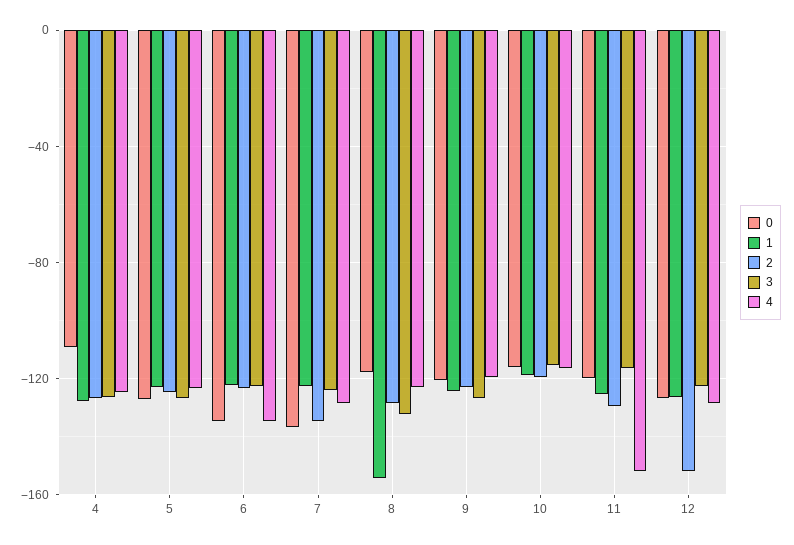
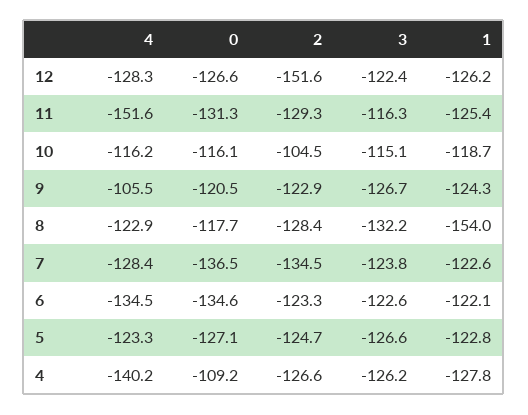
4, 4: -125 -> -140.2
4, 9: -120 -> -105.5
2, 10: -120 -> -104.5
0, 11: -120 -> -131.3

